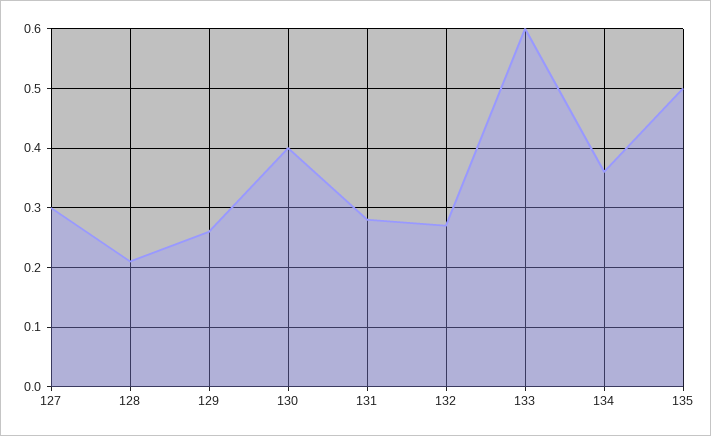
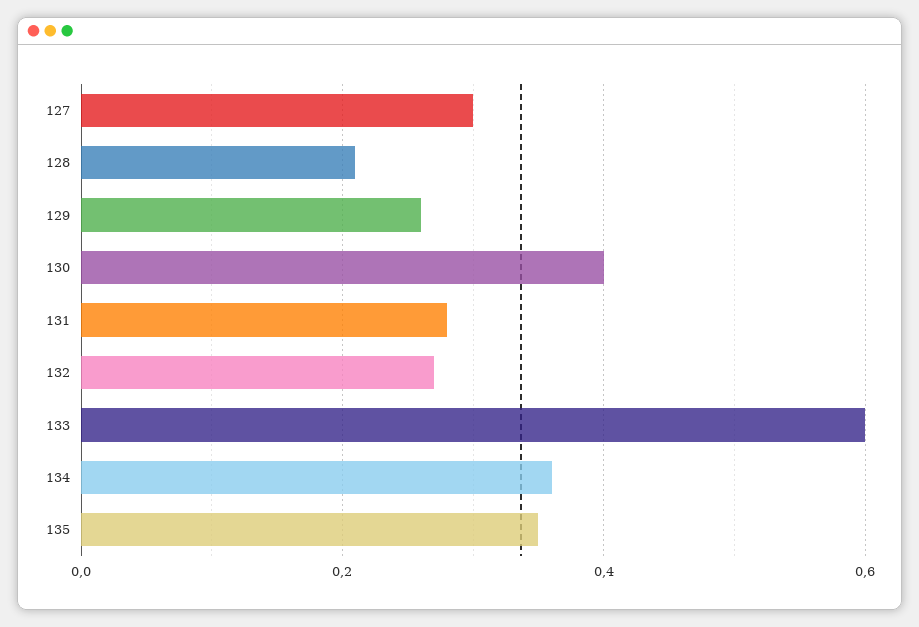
135: 0.5 -> 0.35

